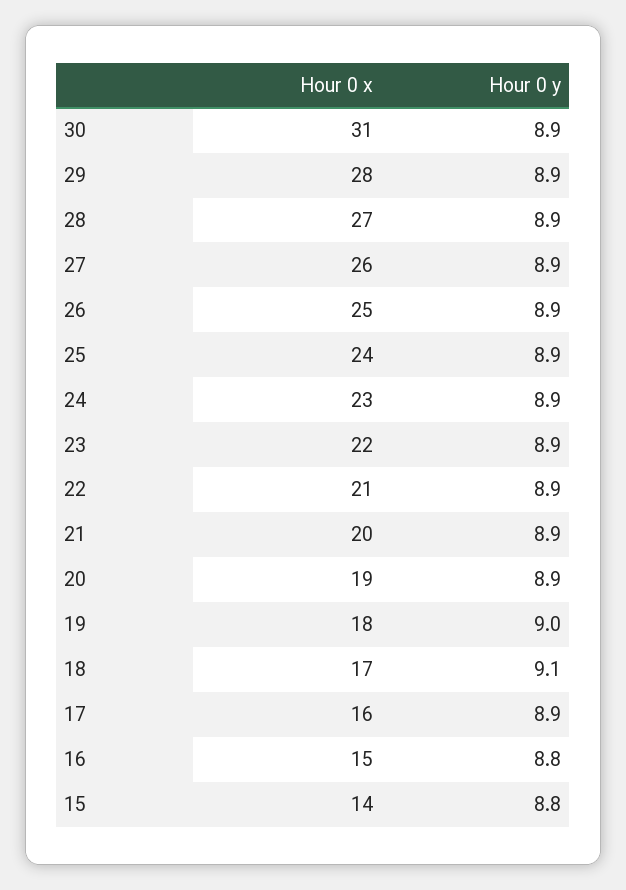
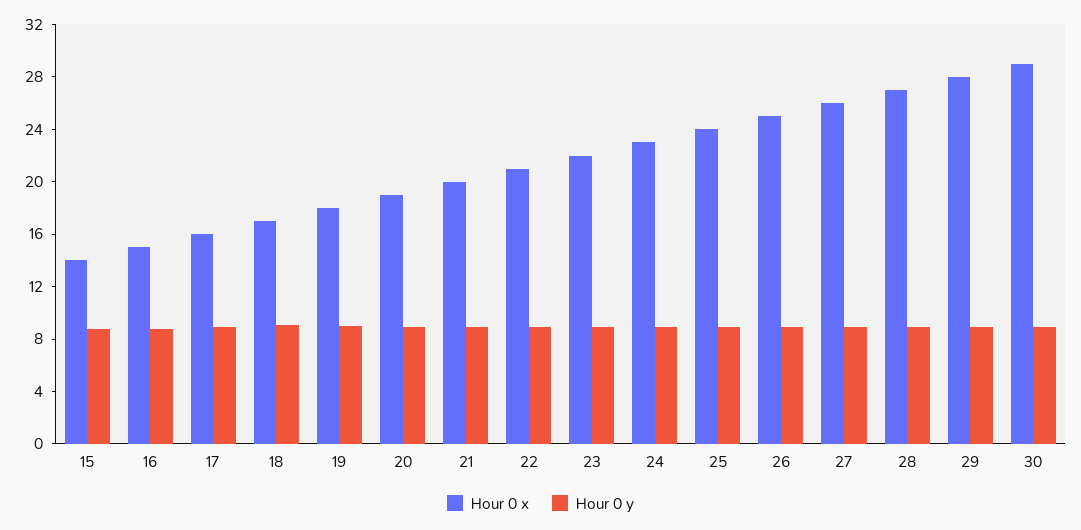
Hour 0 x, 30: 31 -> 29

